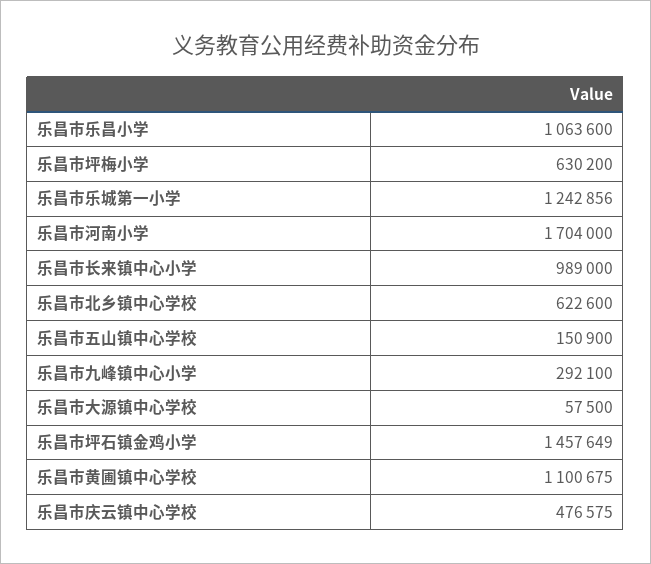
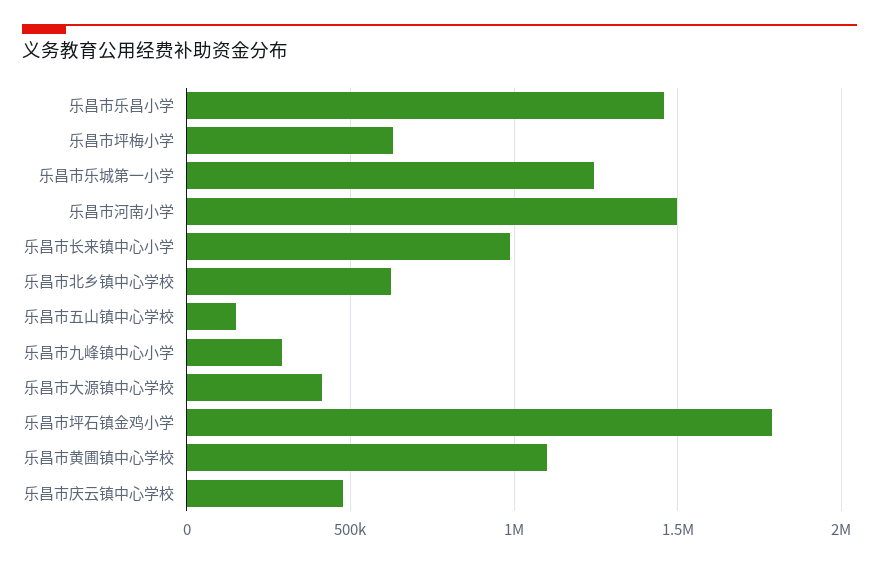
乐昌市乐昌小学: 1063600 -> 1450000
乐昌市河南小学: 1704000 -> 1500000
乐昌市大源镇中心学校: 57500 -> 400000
乐昌市坪石镇金鸡小学: 1457649 -> 1800000

